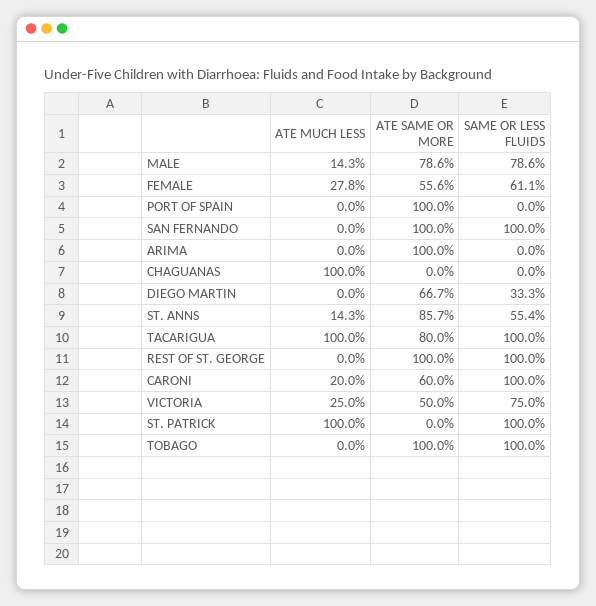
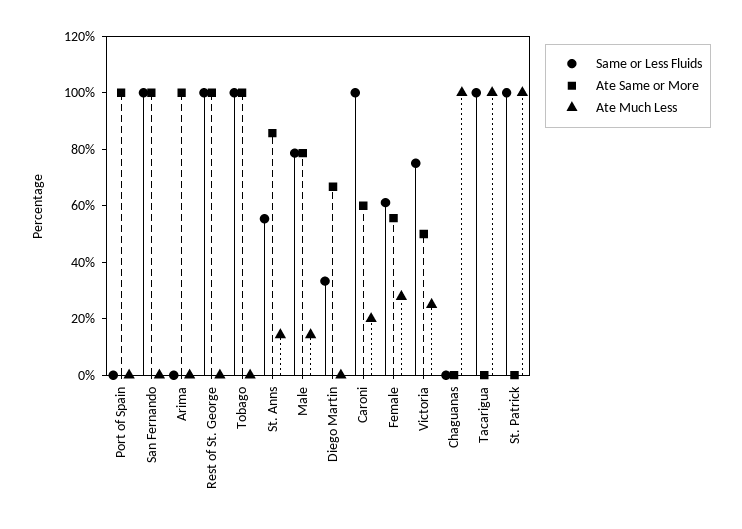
ATE SAME OR MORE, TACARIGUA: 80 -> 0

